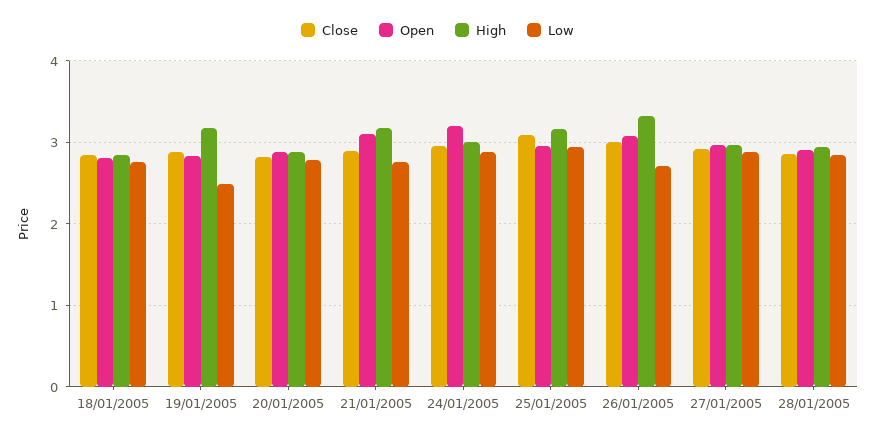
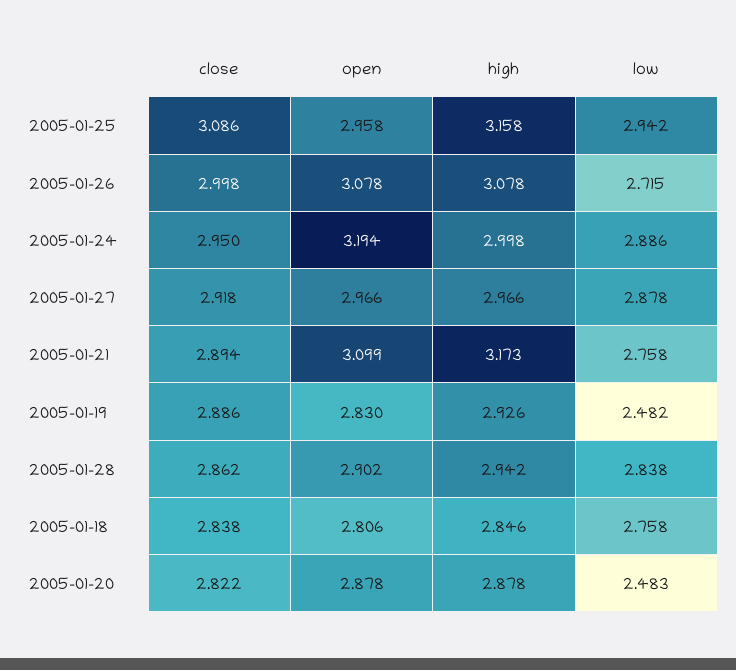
High, 19/01/2005: 3.2 -> 2.926
Low, 20/01/2005: 2.8 -> 2.483
High, 26/01/2005: 3.3 -> 3.078

